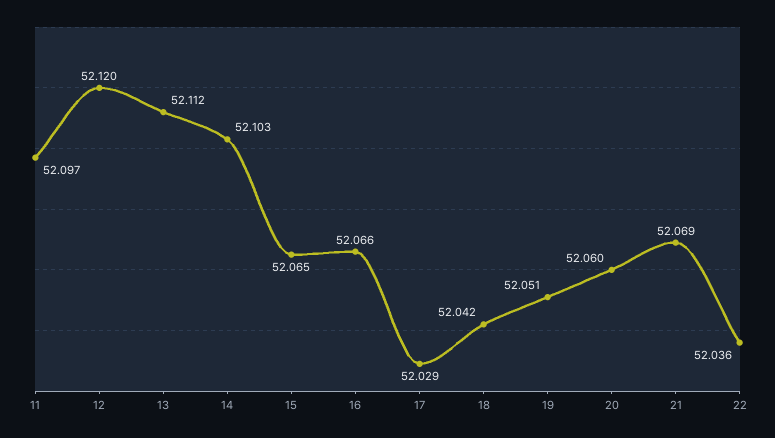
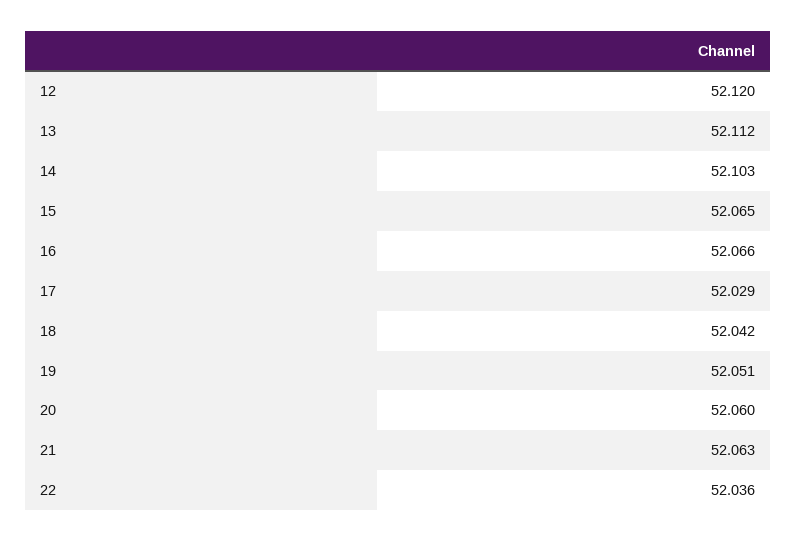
11: 52.097 -> none
21: 52.069 -> 52.063

